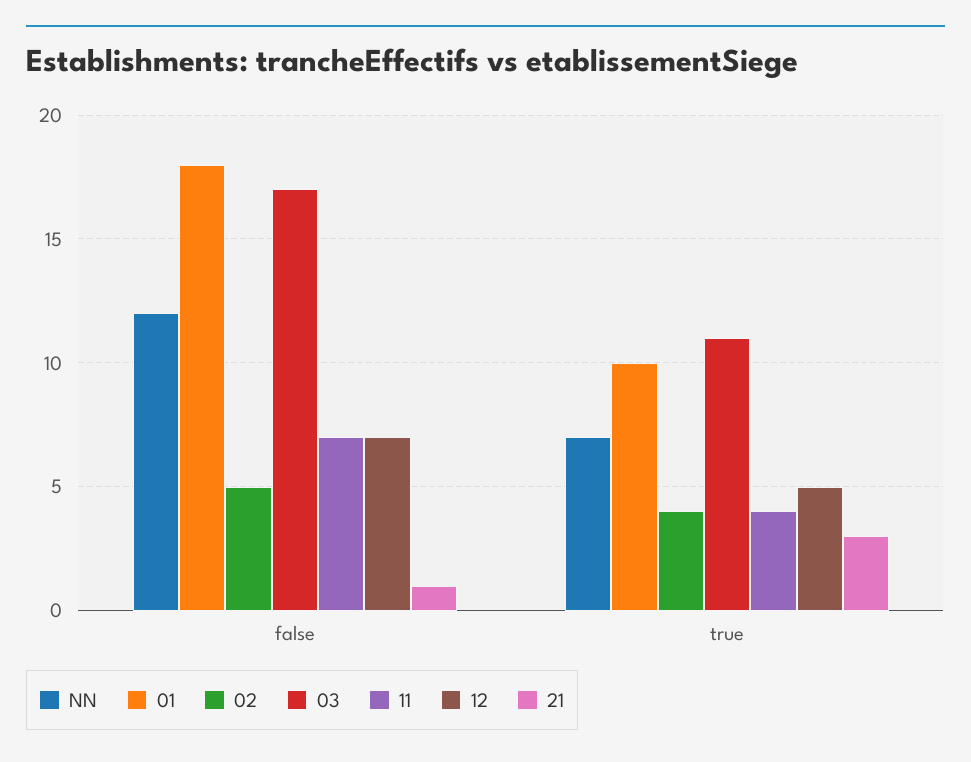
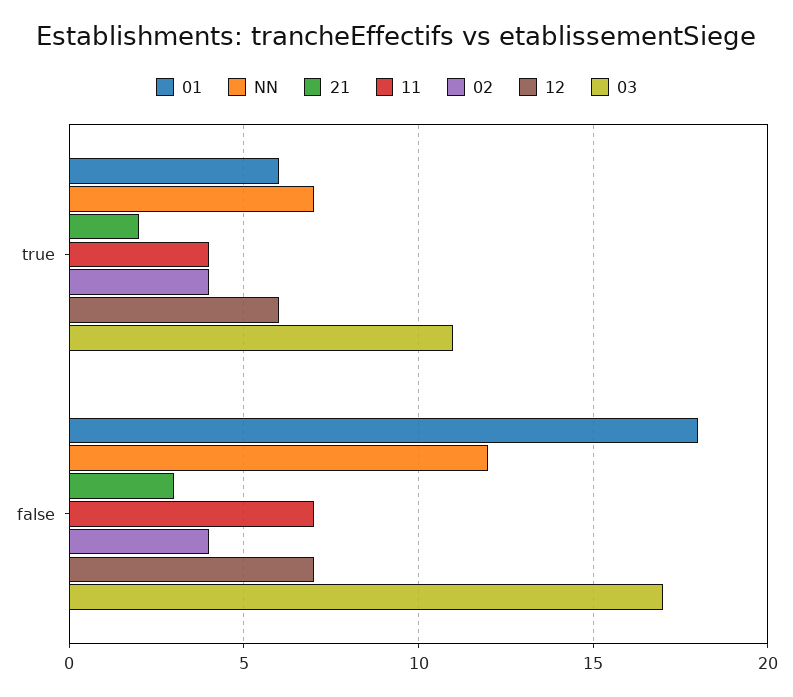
02, false: 5 -> 4
21, false: 1 -> 3
01, true: 10 -> 6
12, true: 5 -> 6
21, true: 3 -> 2

